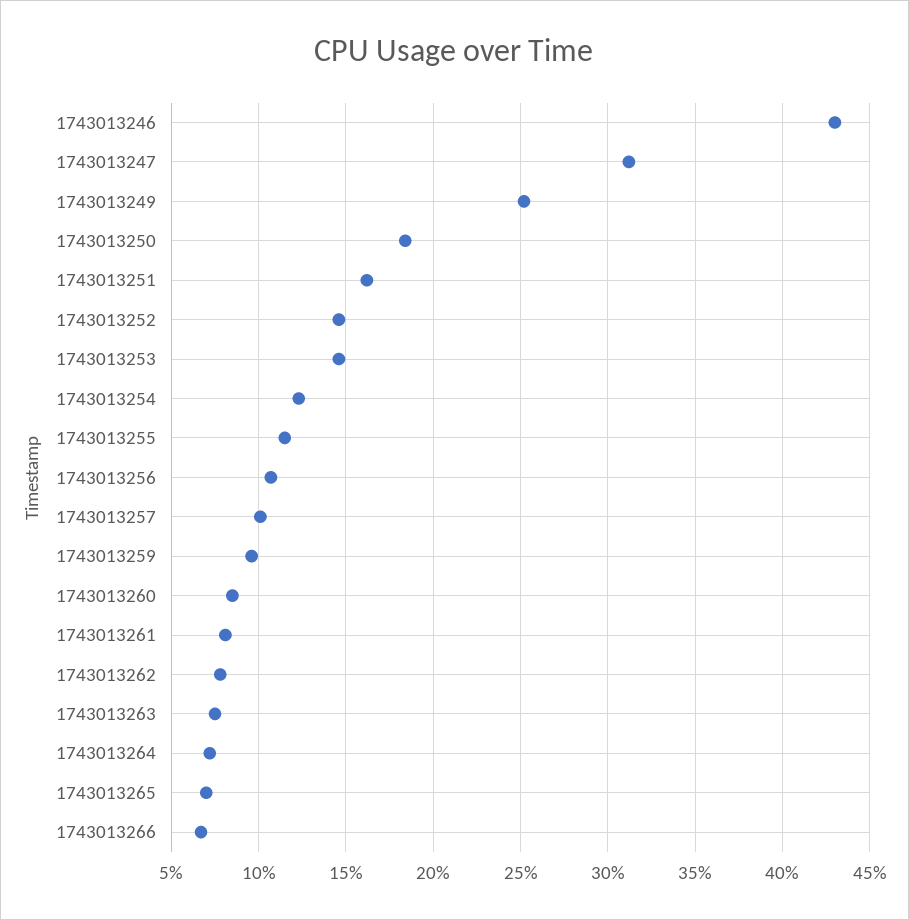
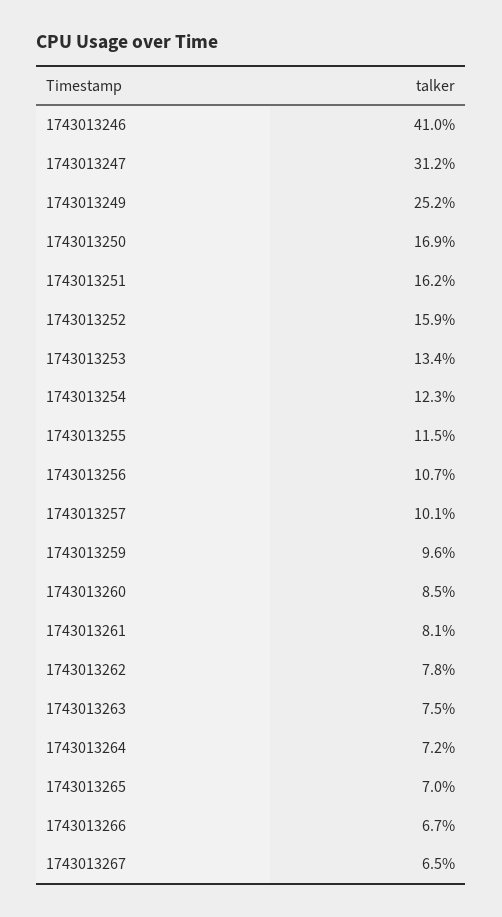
1743013246: 43 -> 41
1743013250: 18.5 -> 16.9
1743013252: 14.5 -> 15.9
1743013253: 14.5 -> 13.4
1743013267: none -> 6.5

